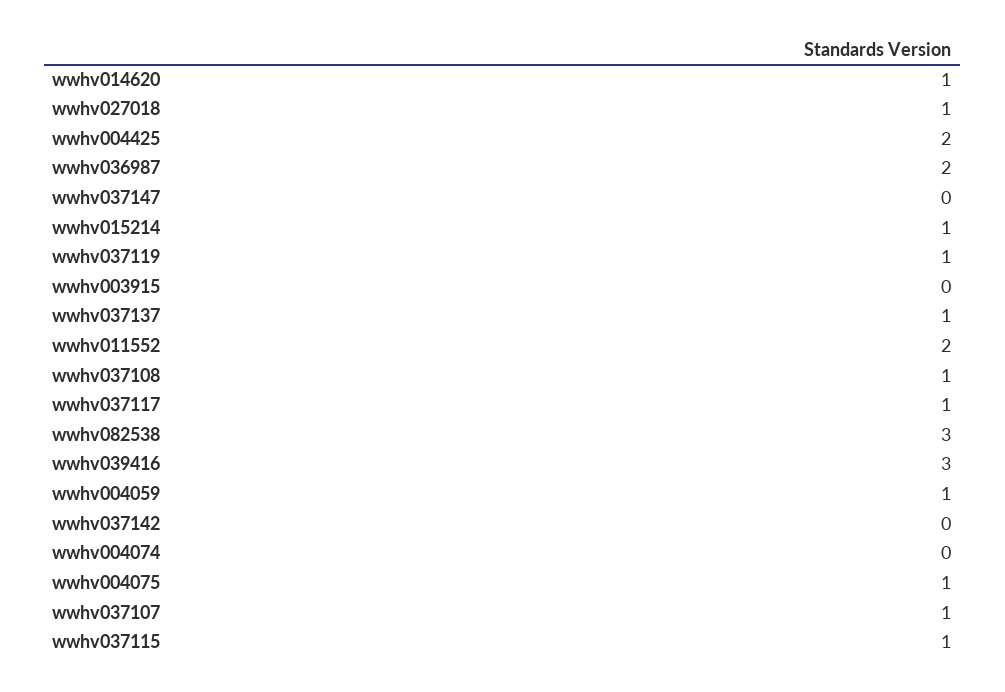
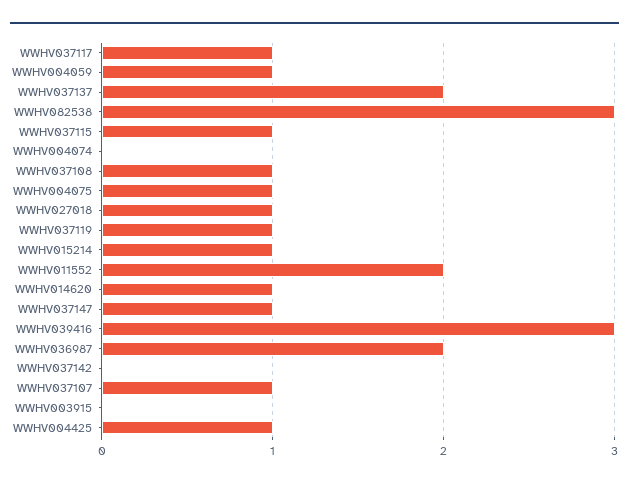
wwhv004425: 2 -> 1
wwhv037147: 0 -> 1
wwhv037137: 1 -> 2

